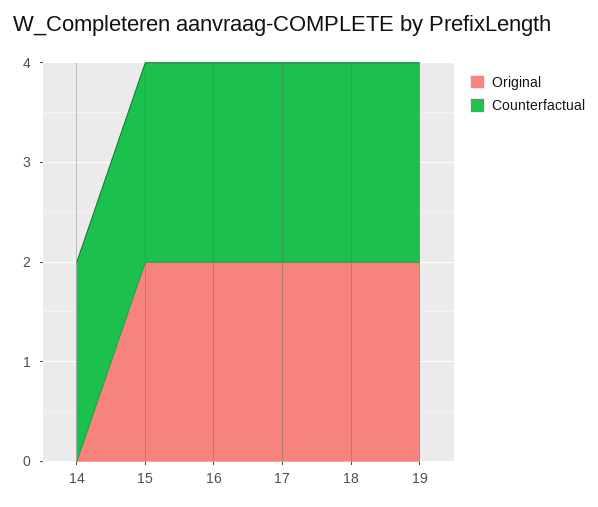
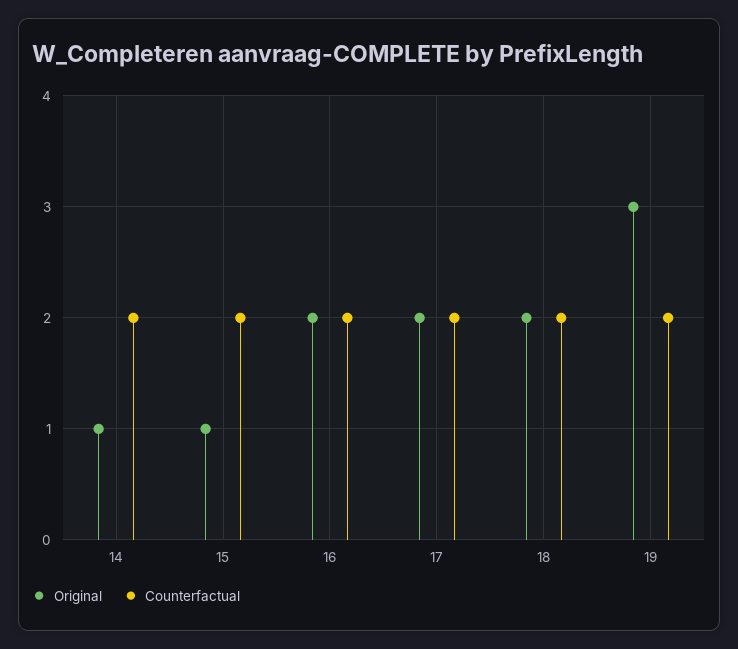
Original, 14: 0 -> 1
Original, 15: 2 -> 1
Original, 19: 2 -> 3

